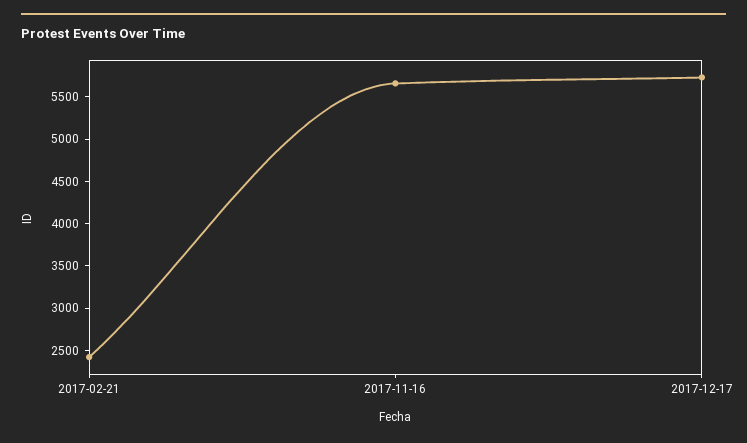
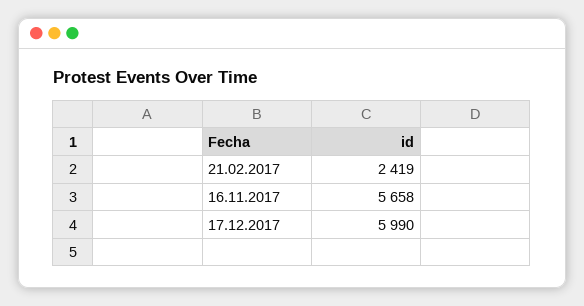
2017-12-17: 5700 -> 5990

